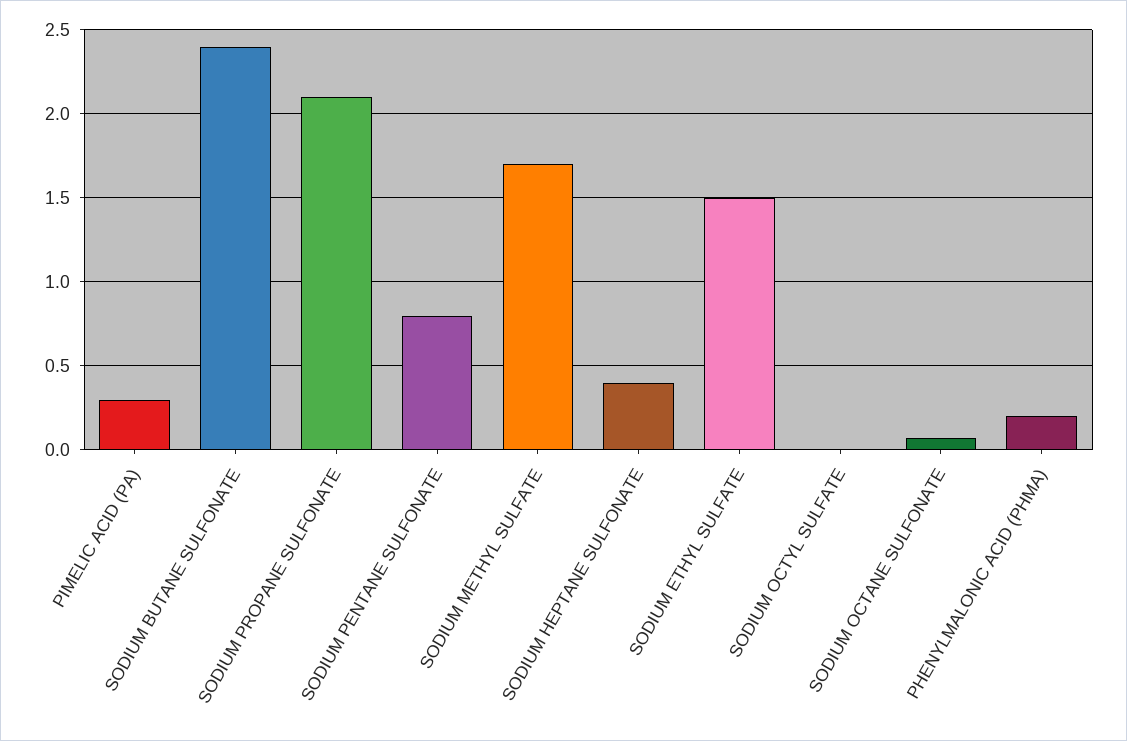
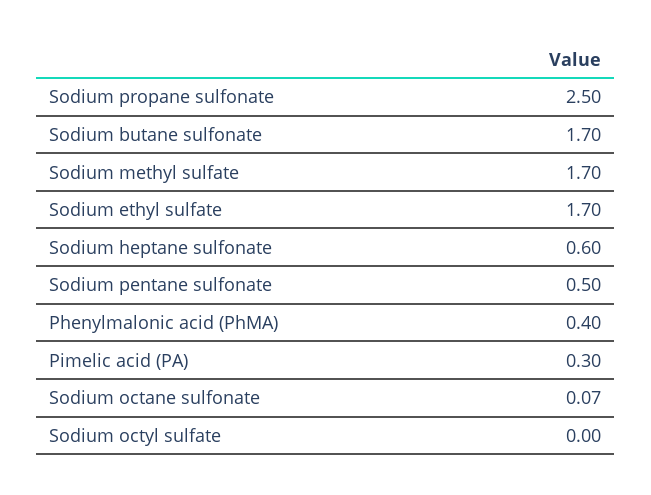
SODIUM BUTANE SULFONATE: 2.4 -> 1.7
SODIUM PROPANE SULFONATE: 2.1 -> 2.5
SODIUM PENTANE SULFONATE: 0.8 -> 0.5
SODIUM HEPTANE SULFONATE: 0.4 -> 0.6
SODIUM ETHYL SULFATE: 1.5 -> 1.7
PHENYLMALONIC ACID (PHMA): 0.2 -> 0.4

